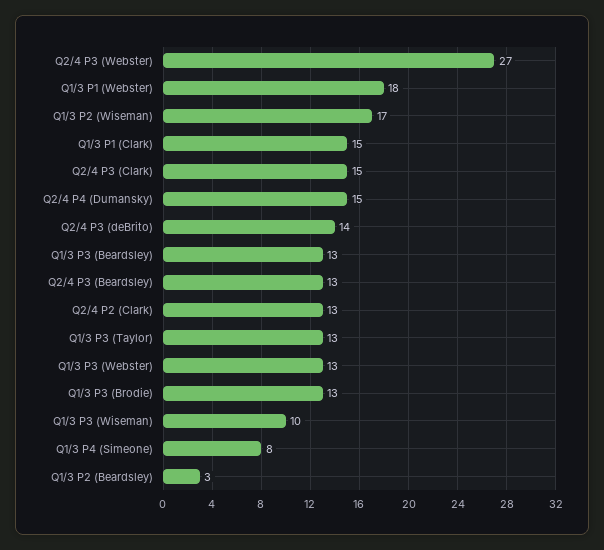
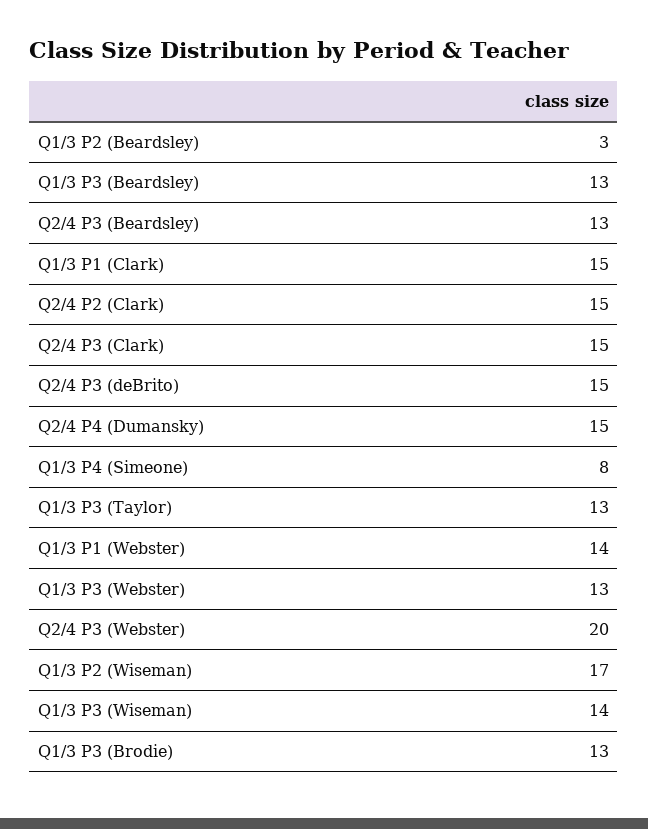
Q2/4 P3 (Webster): 27 -> 20
Q1/3 P1 (Webster): 18 -> 14
Q2/4 P3 (deBrito): 14 -> 15
Q2/4 P2 (Clark): 13 -> 15
Q1/3 P3 (Wiseman): 10 -> 14

